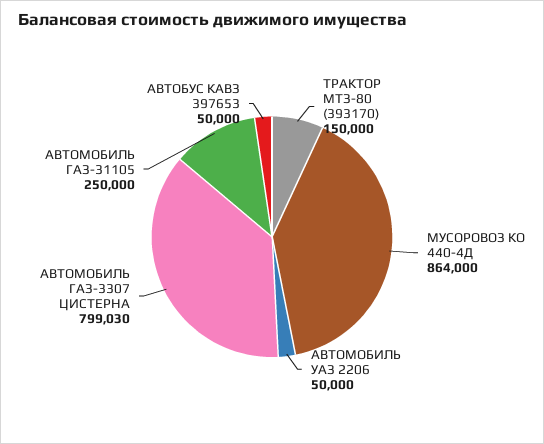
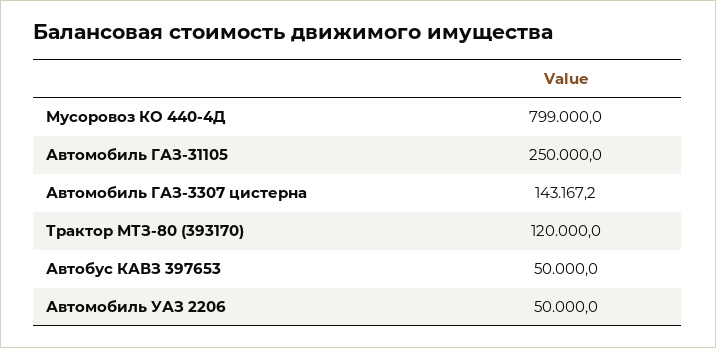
ТРАКТОР МТЗ-80 (393170): 150000 -> 120000
МУСОРОВОЗ КО 440-4Д: 864000 -> 799000
АВТОМОБИЛЬ ГАЗ-3307 ЦИСТЕРНА: 799030 -> 143167.2

